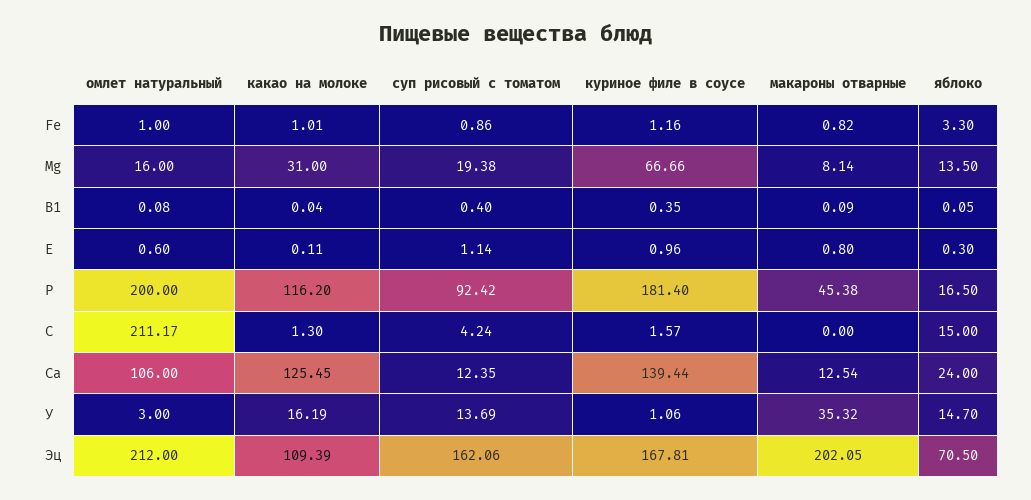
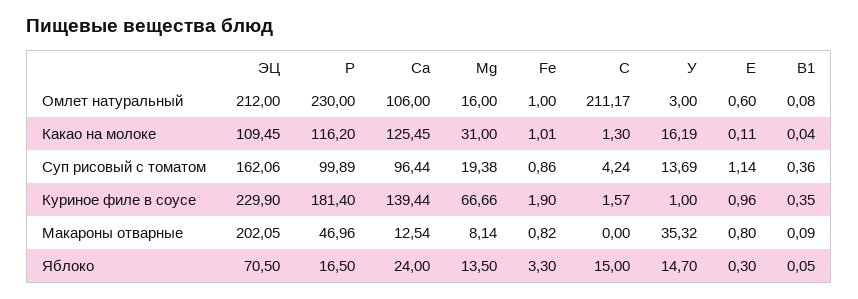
куриное филе в соусе, Fe: 1.16 -> 1.9
суп рисовый с томатом, В1: 0.4 -> 0.36
омлет натуральный, Р: 200 -> 230
суп рисовый с томатом, Р: 92.42 -> 99.89
макароны отварные, Р: 45.38 -> 46.96
суп рисовый с томатом, Са: 12.35 -> 96.44
куриное филе в соусе, У: 1.06 -> 1
какао на молоке, Эц: 109.39 -> 109.45
куриное филе в соусе, Эц: 167.81 -> 229.9

